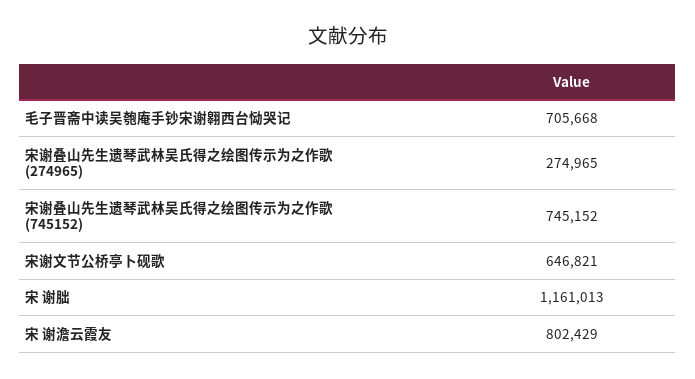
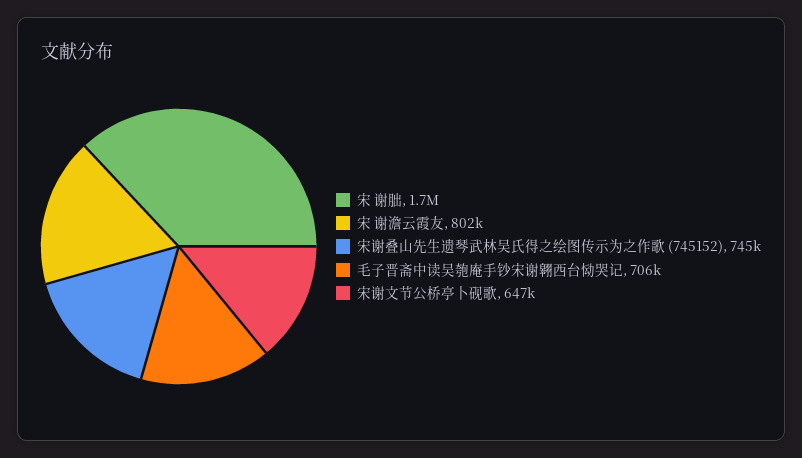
宋谢叠山先生遗琴武林吴氏得之绘图传示为之作歌 (274965): 274965 -> none
宋 谢朏: 1161013 -> 1700000

